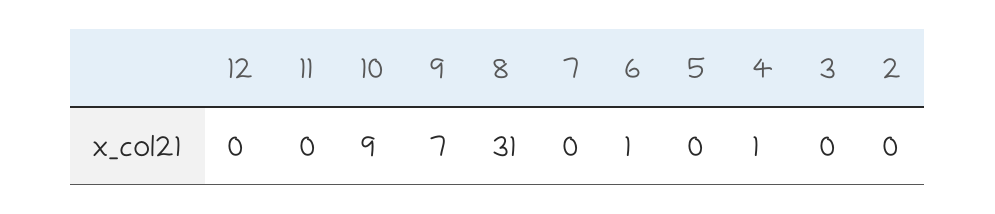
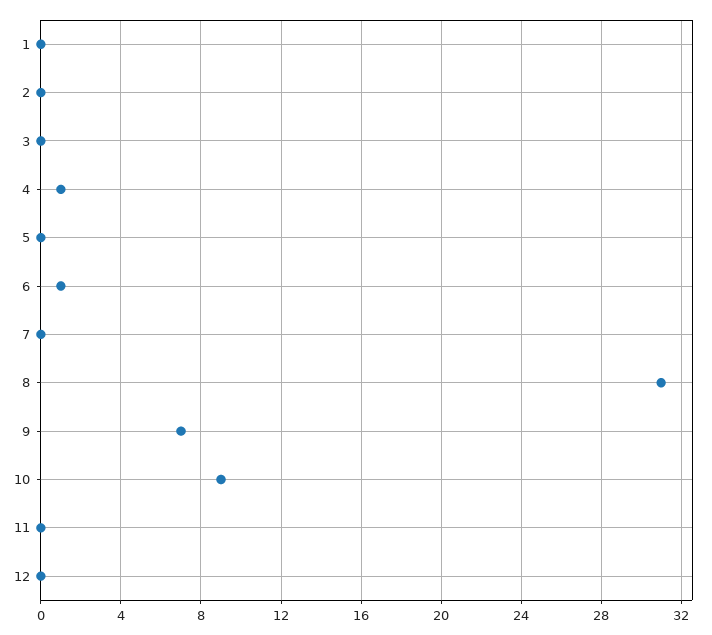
1: none -> 0

